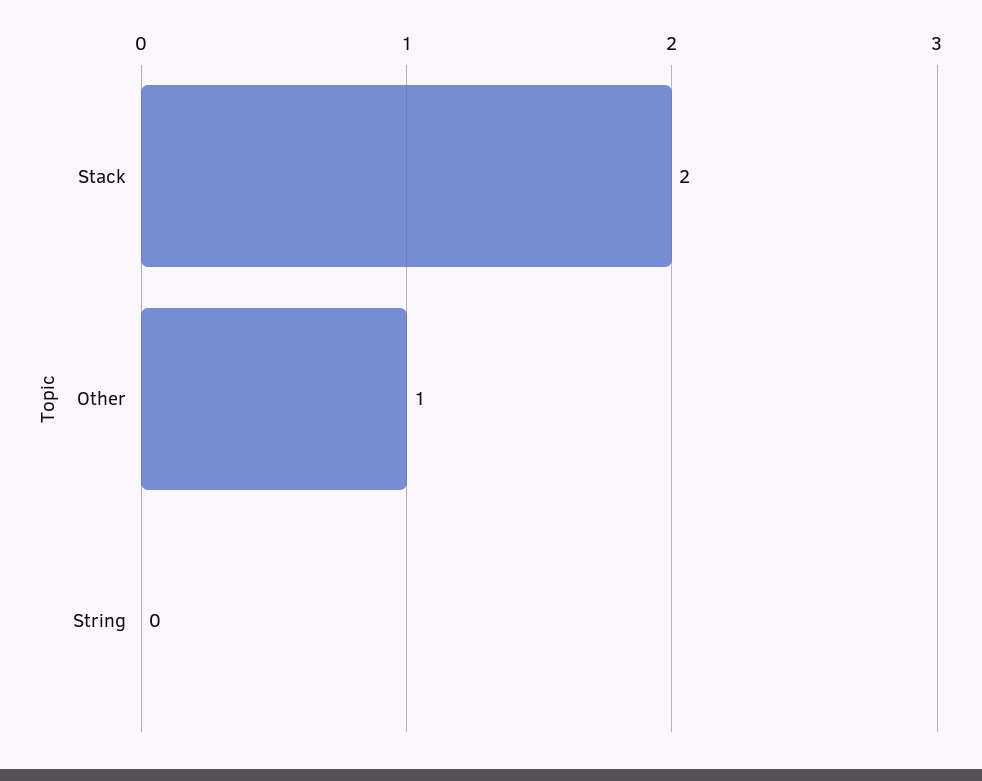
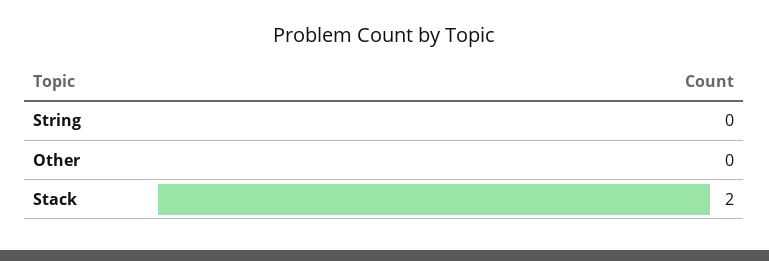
Other: 1 -> 0

